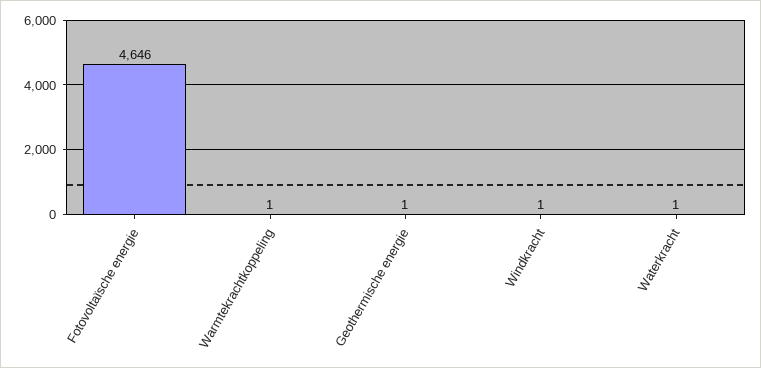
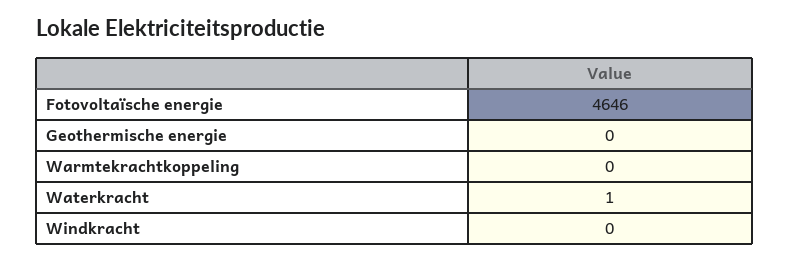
Warmtekrachtkoppeling: 1 -> 0
Geothermische energie: 1 -> 0
Windkracht: 1 -> 0

